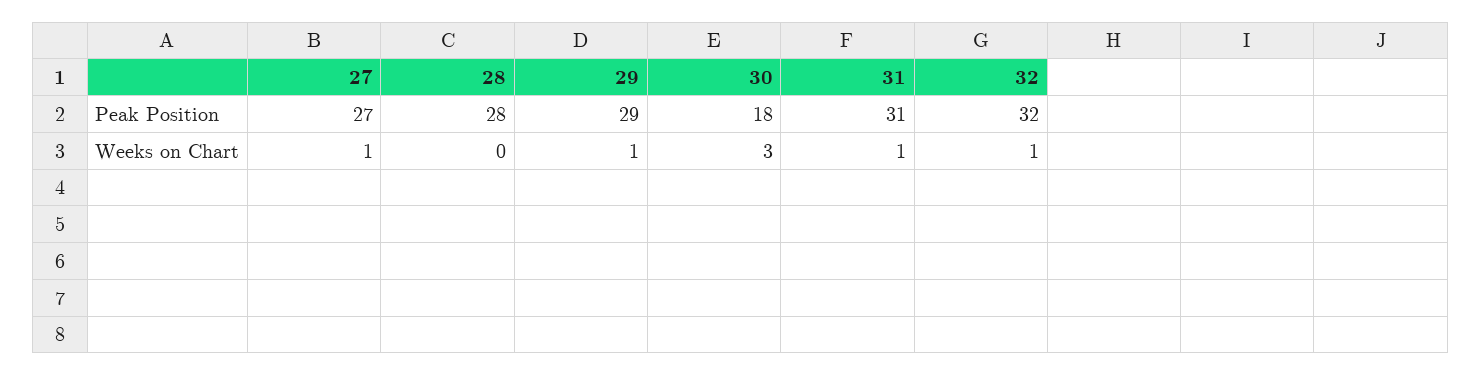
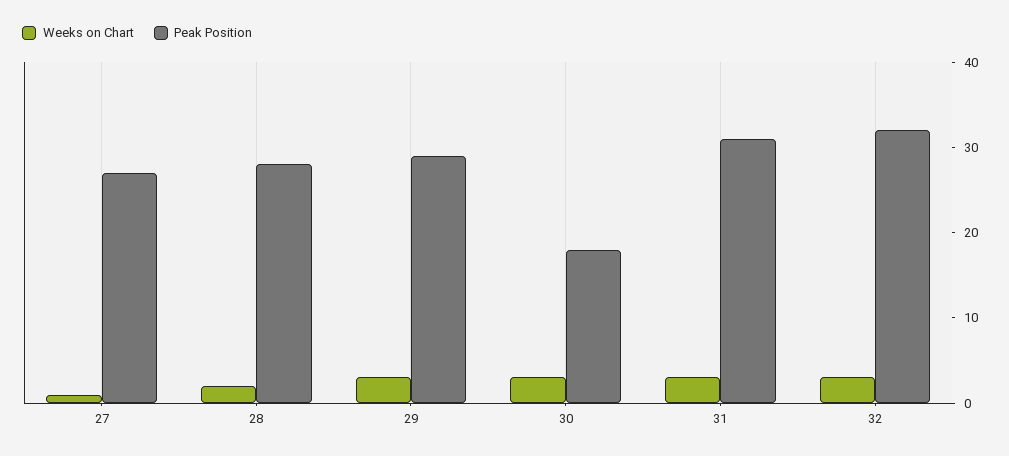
Weeks on Chart, 28: 0 -> 2
Weeks on Chart, 29: 1 -> 3
Weeks on Chart, 31: 1 -> 3
Weeks on Chart, 32: 1 -> 3

